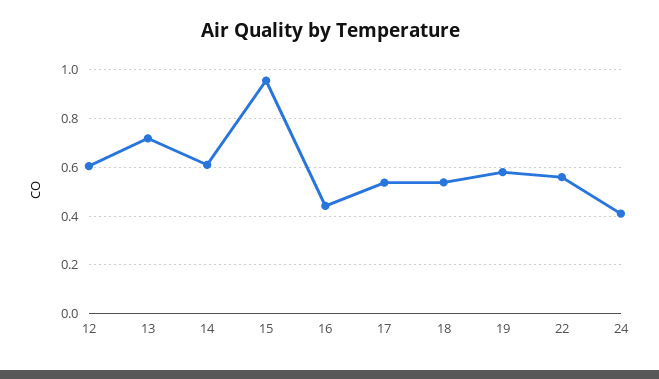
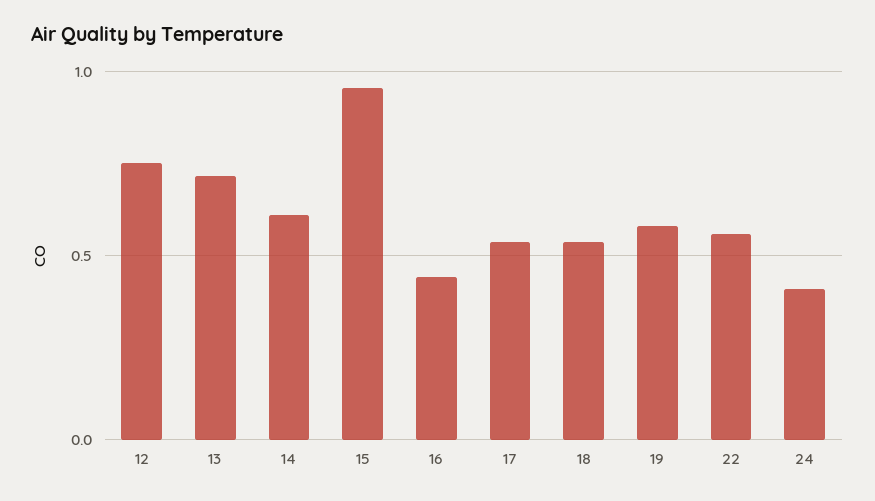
12: 0.6 -> 0.75

